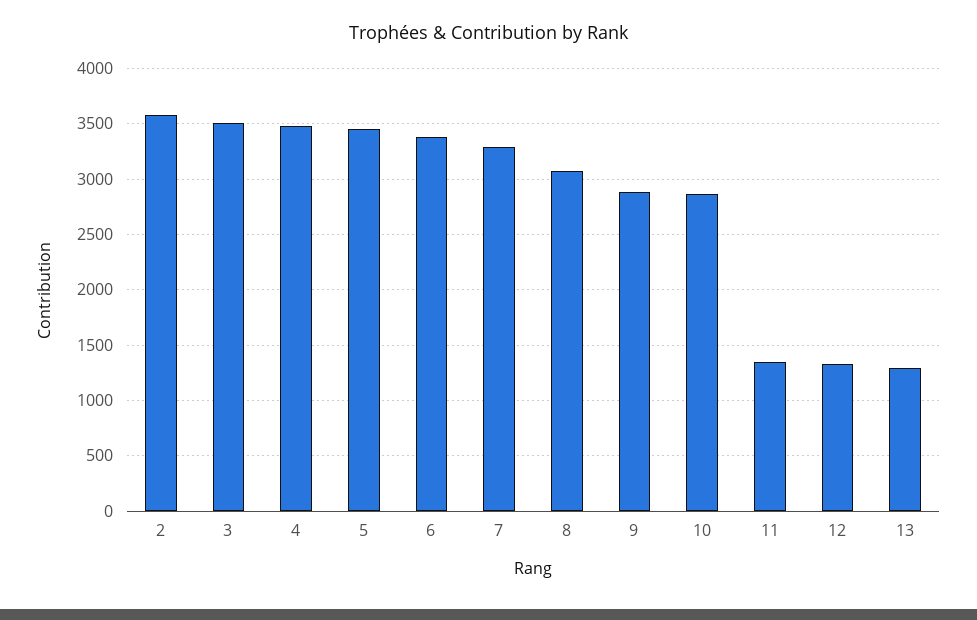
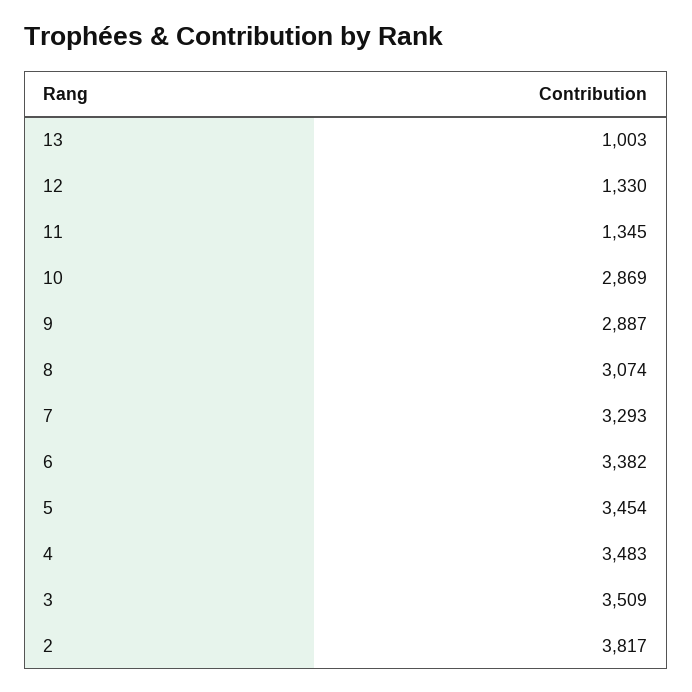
2: 3600 -> 3817
13: 1300 -> 1003

